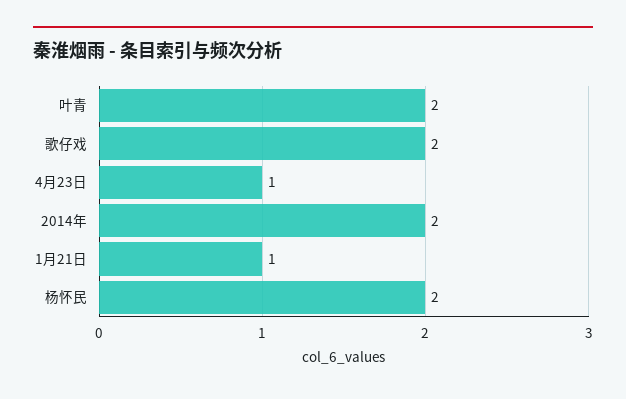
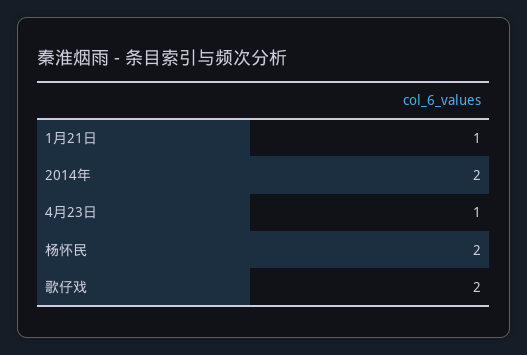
叶青: 2 -> none

